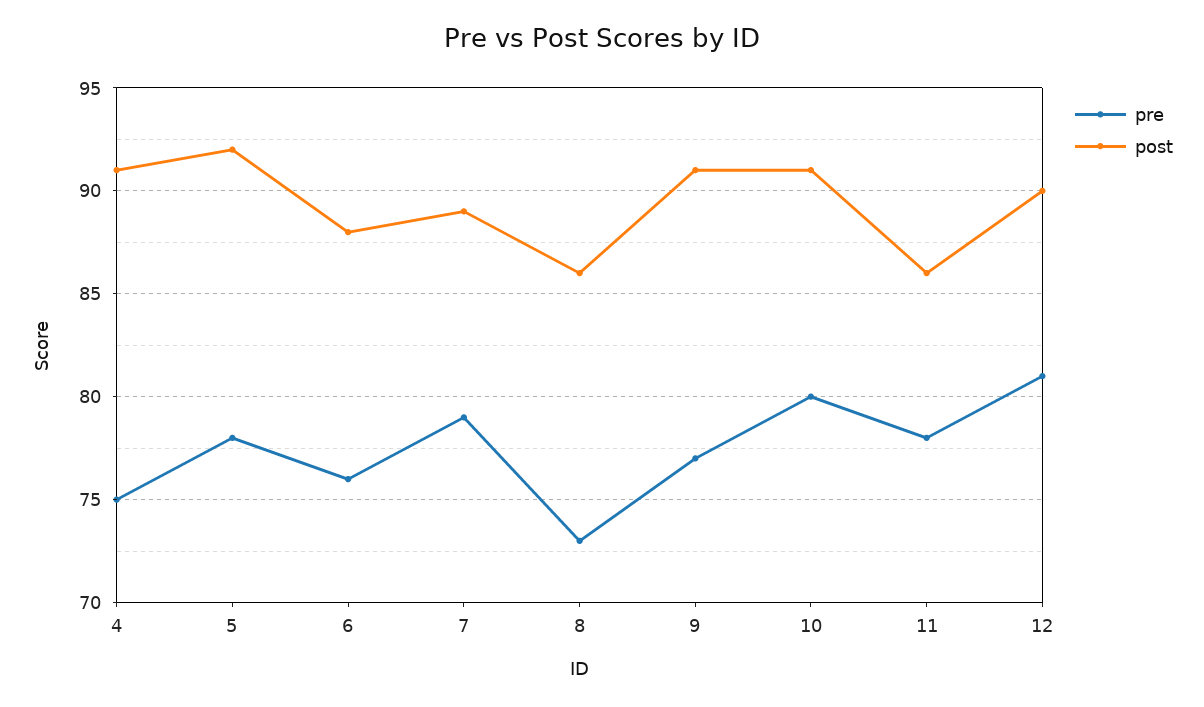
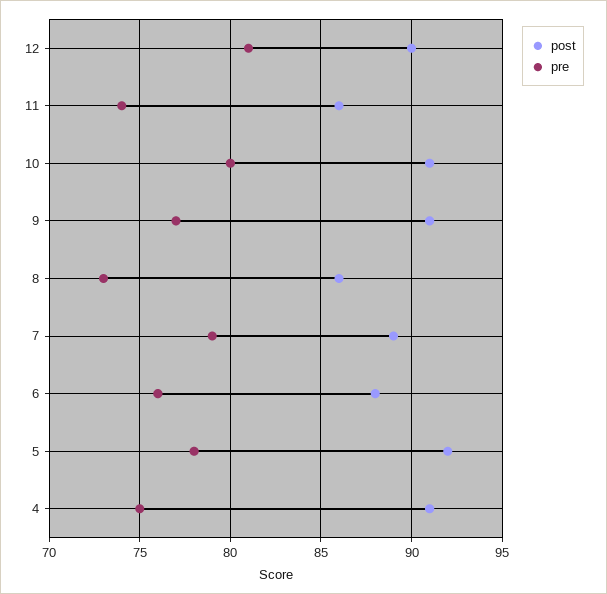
pre, 11: 78 -> 74

